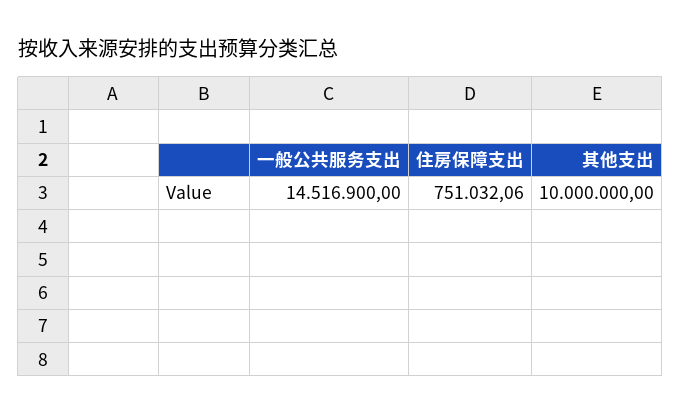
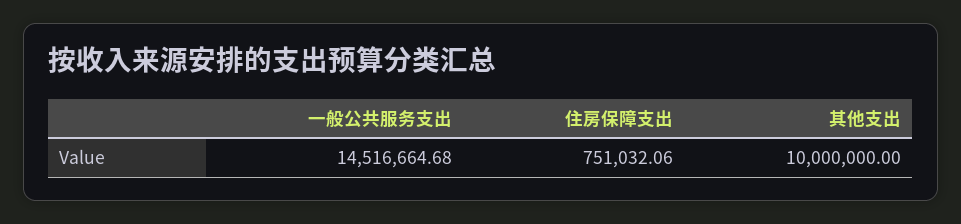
一般公共服务支出: 14516900 -> 14516664.68

